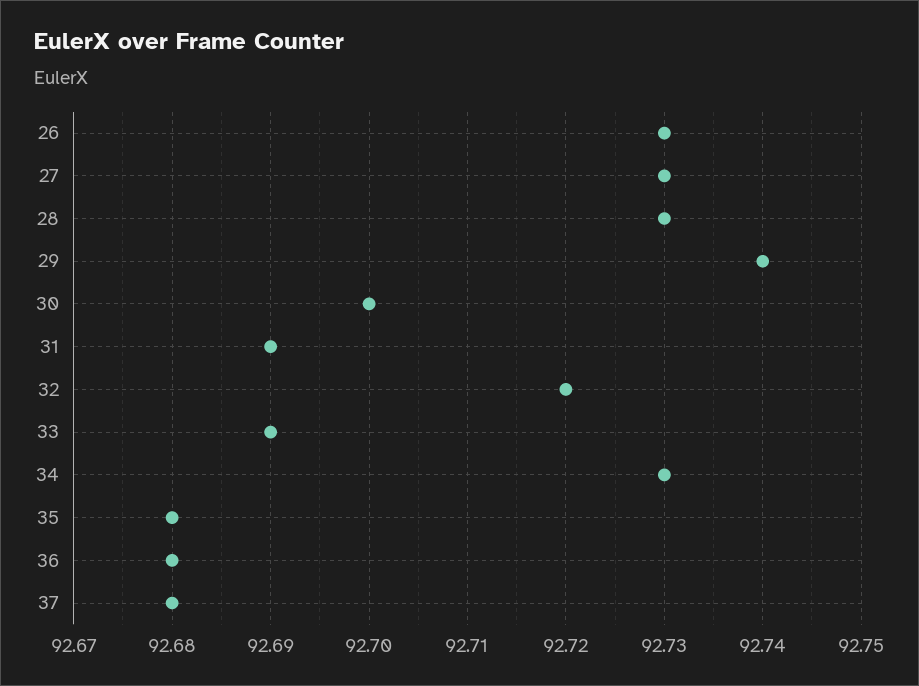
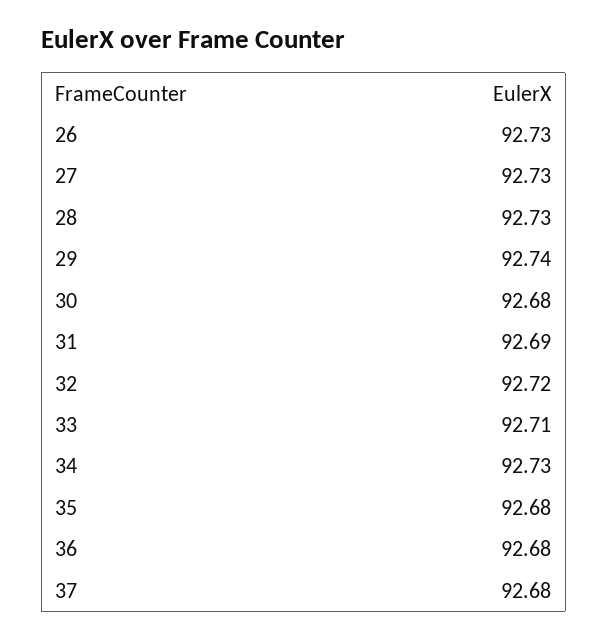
30: 92.7 -> 92.68
33: 92.69 -> 92.71

